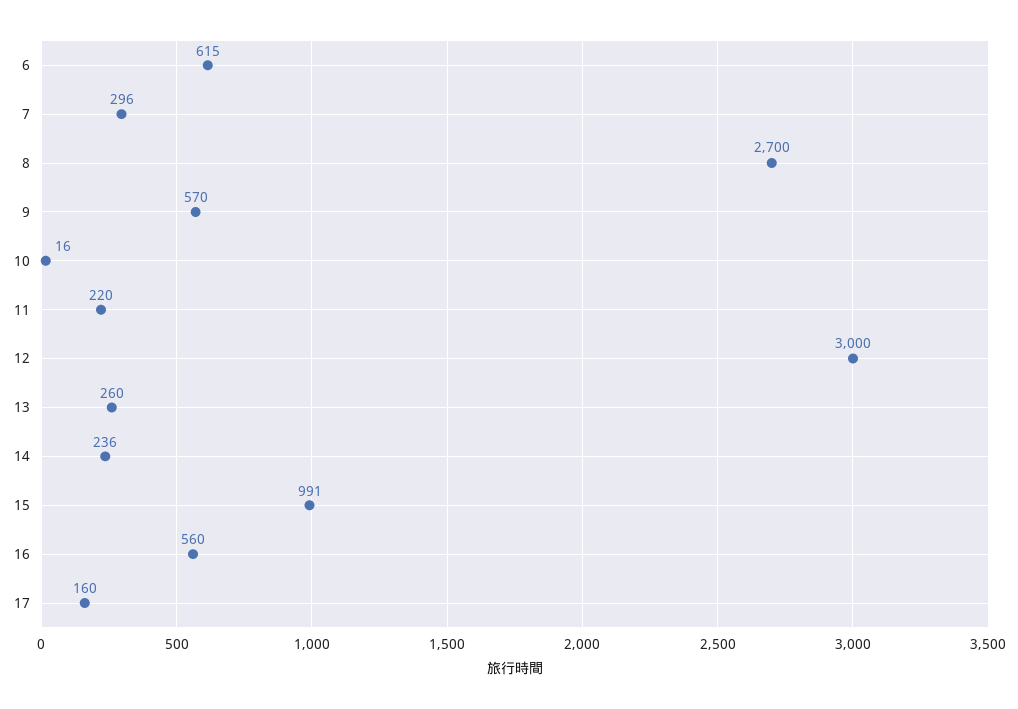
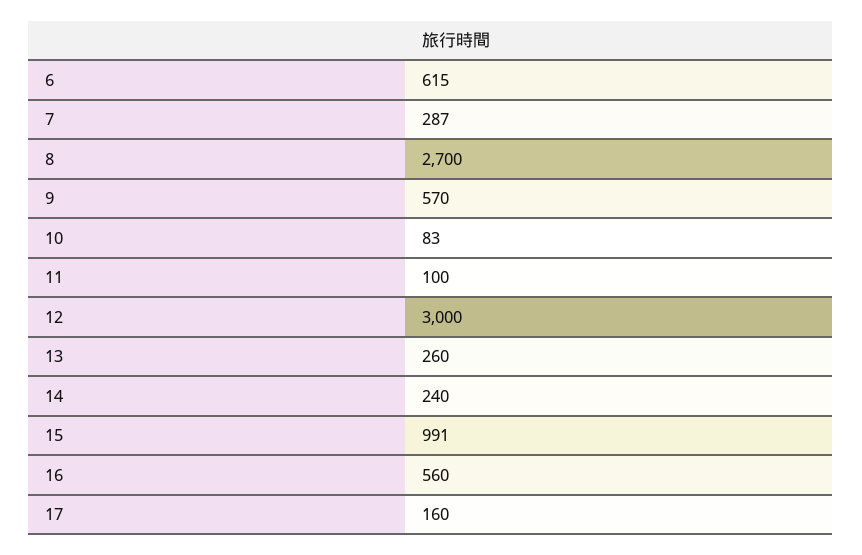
7: 296 -> 287
10: 16 -> 83
11: 220 -> 100
14: 236 -> 240

